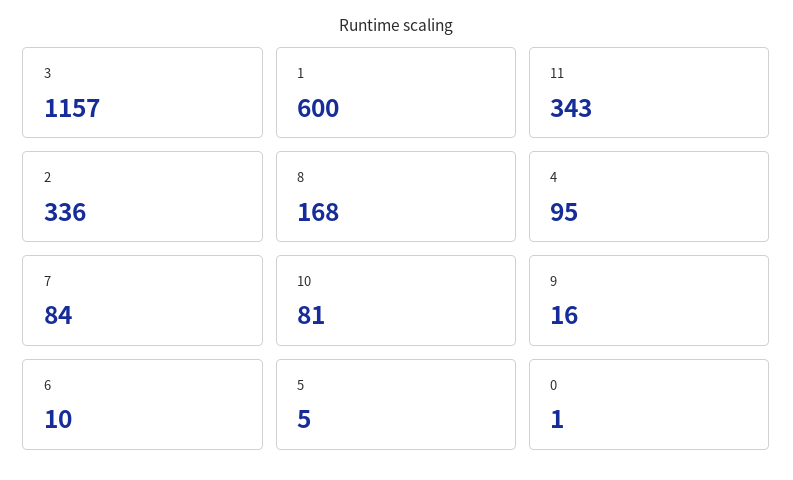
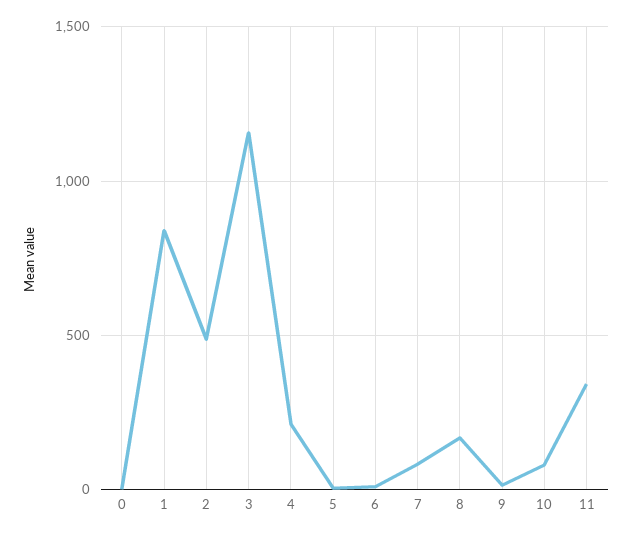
1: 600 -> 850
2: 336 -> 500
4: 95 -> 200

